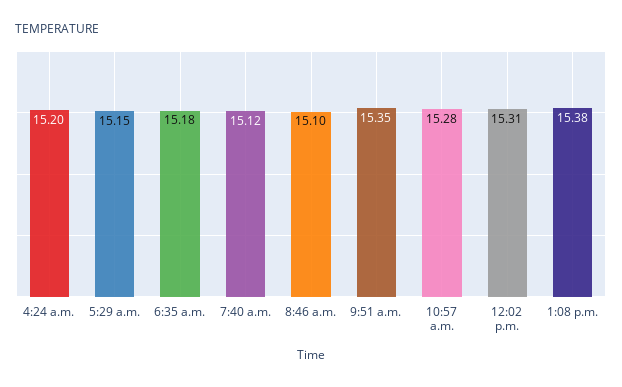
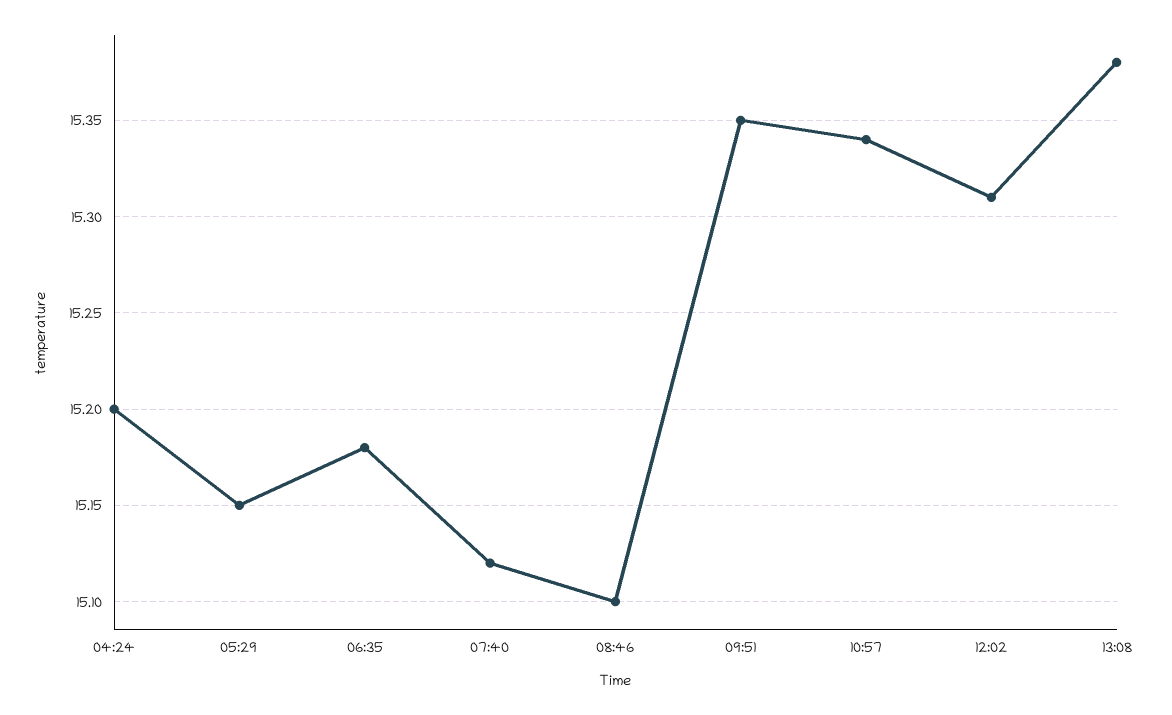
10:57 a.m.: 15.28 -> 15.34

